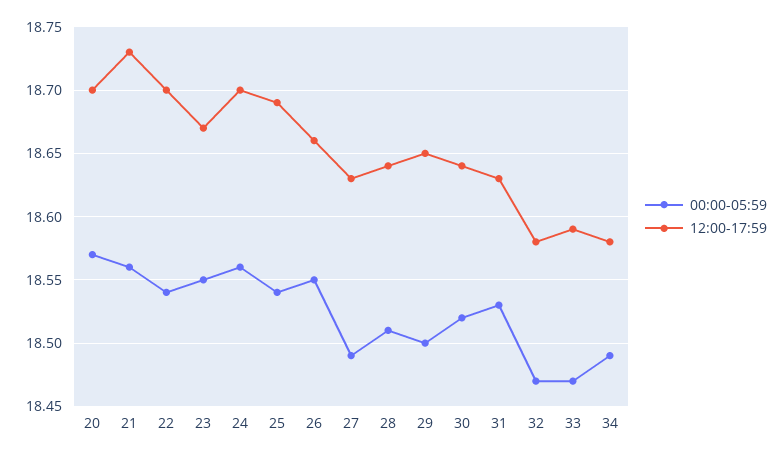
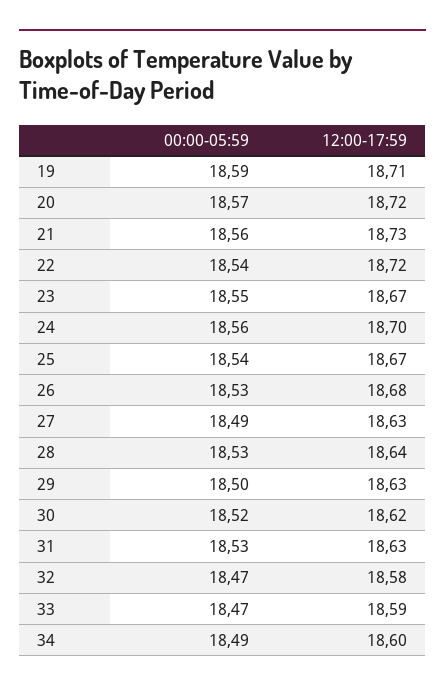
12:00-17:59, 20: 18.7 -> 18.72
12:00-17:59, 22: 18.7 -> 18.72
12:00-17:59, 25: 18.69 -> 18.67
00:00-05:59, 26: 18.55 -> 18.53
12:00-17:59, 26: 18.66 -> 18.68
00:00-05:59, 28: 18.51 -> 18.53
12:00-17:59, 29: 18.65 -> 18.63
12:00-17:59, 30: 18.64 -> 18.62
12:00-17:59, 34: 18.58 -> 18.6
00:00-05:59, 19: none -> 18.59
12:00-17:59, 19: none -> 18.71

